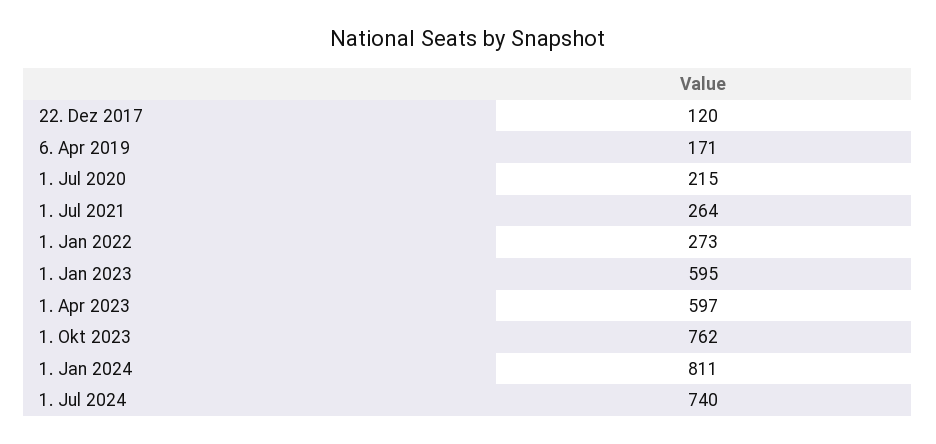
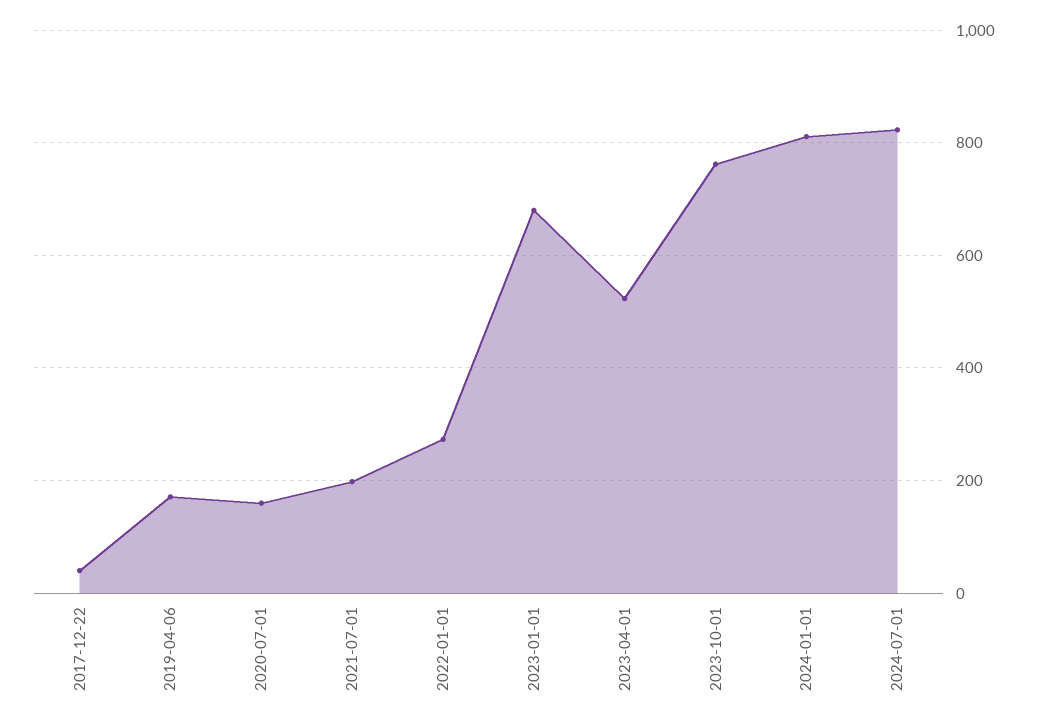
22. Dez 2017: 120 -> 40
1. Jul 2020: 215 -> 160
1. Jul 2021: 264 -> 200
1. Jan 2023: 595 -> 680
1. Apr 2023: 597 -> 520
1. Jul 2024: 740 -> 820

